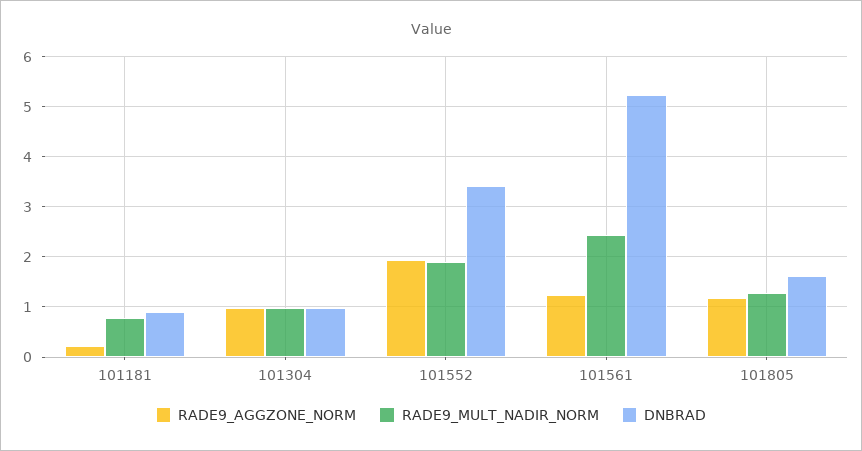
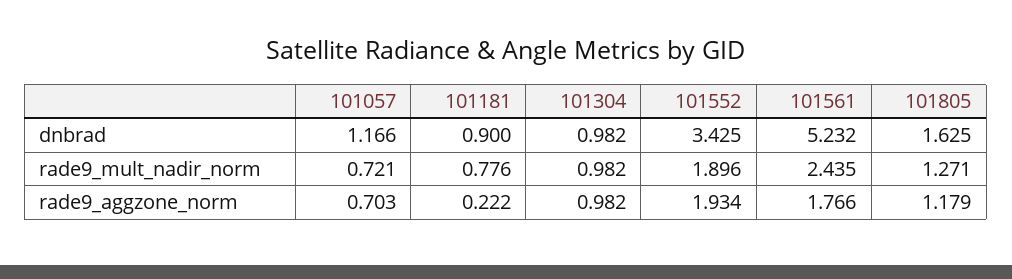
RADE9_AGGZONE_NORM, 101561: 1.2 -> 1.766
DNBRAD, 101057: none -> 1.166
RADE9_MULT_NADIR_NORM, 101057: none -> 0.721
RADE9_AGGZONE_NORM, 101057: none -> 0.703

